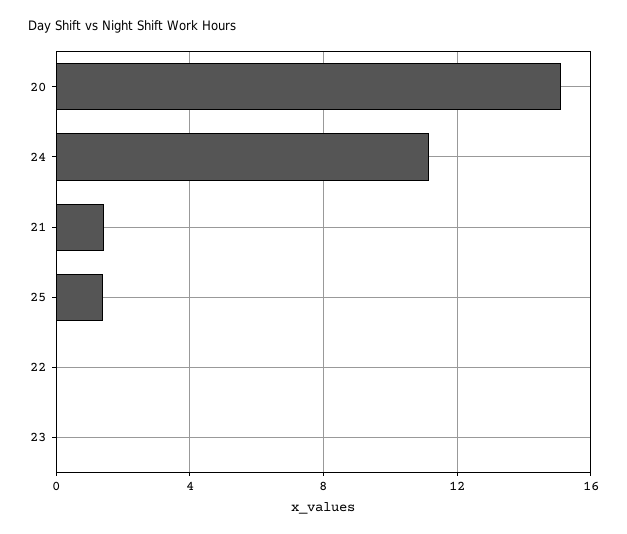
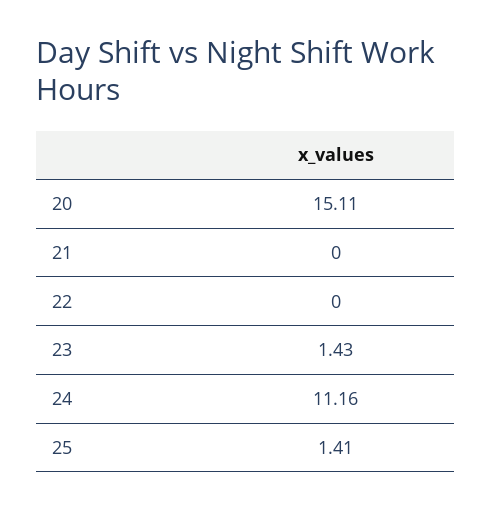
21: 1.5 -> 0
23: 0 -> 1.43

